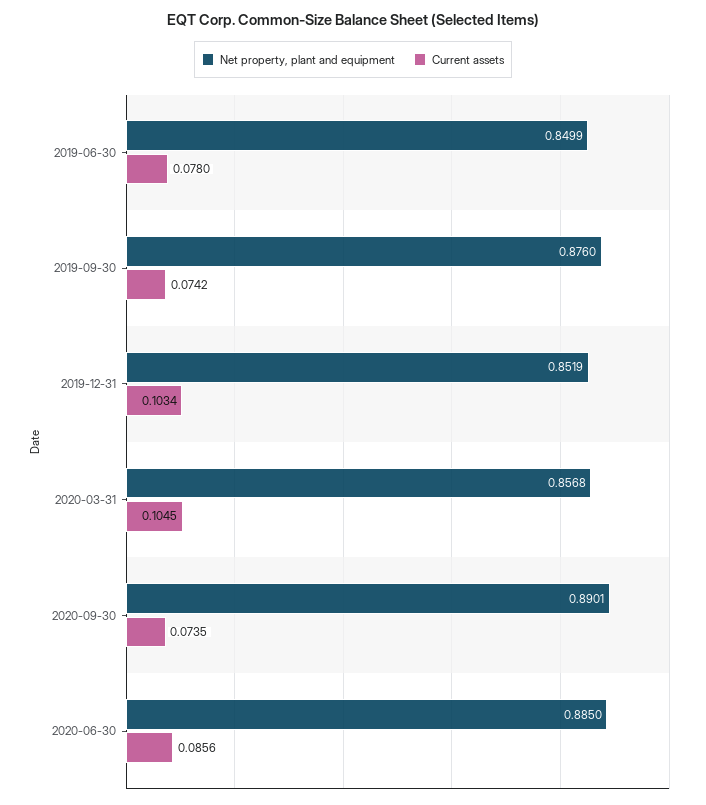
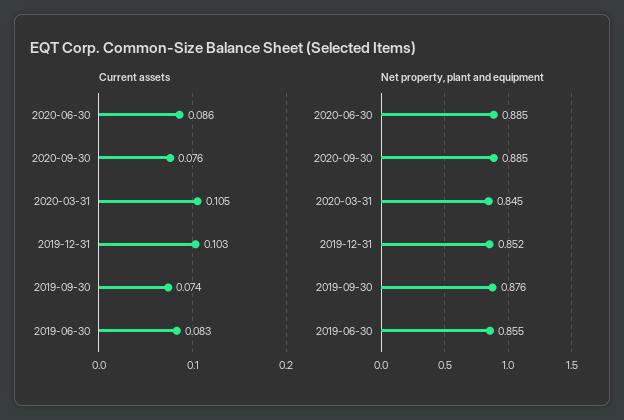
Net property, plant and equipment, 2019-06-30: 0.8499 -> 0.855
Current assets, 2019-06-30: 0.078 -> 0.083
Net property, plant and equipment, 2020-03-31: 0.8568 -> 0.845
Net property, plant and equipment, 2020-09-30: 0.8901 -> 0.885
Current assets, 2020-09-30: 0.0735 -> 0.076

